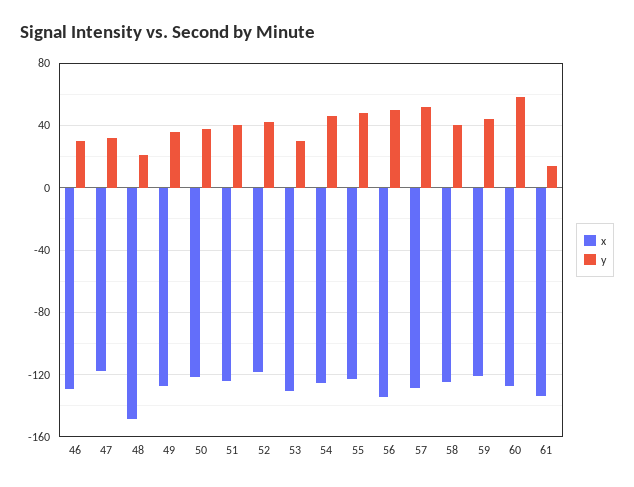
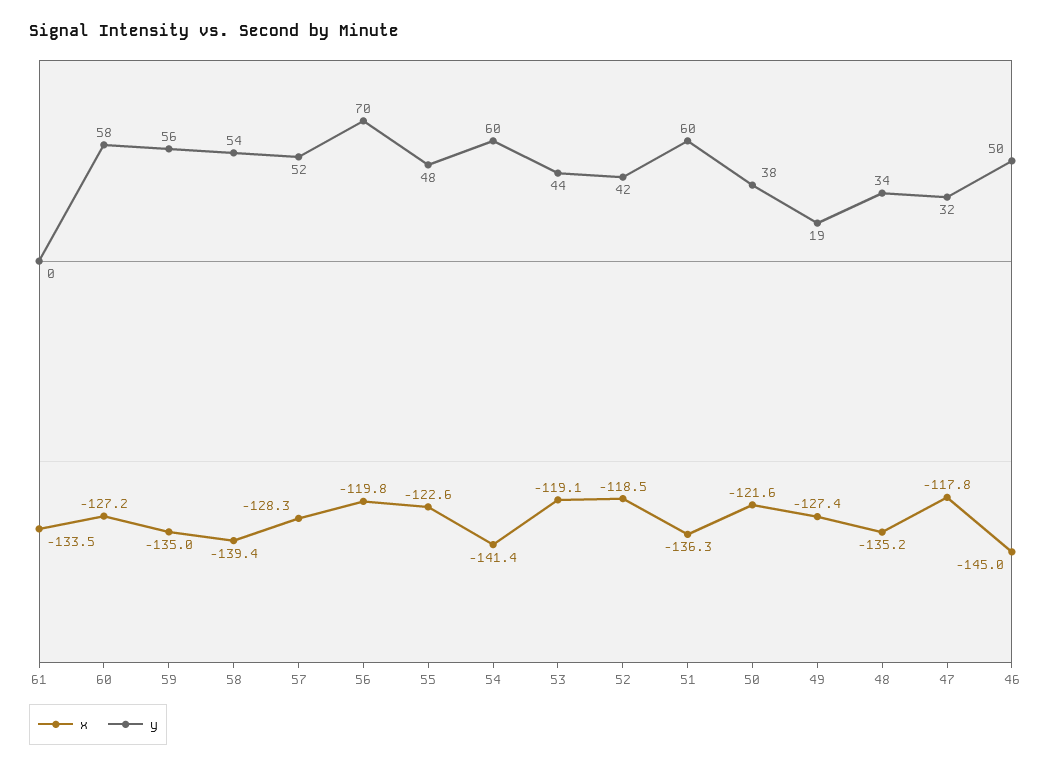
x, 46: -130 -> -145
y, 46: 30 -> 50
x, 48: -150 -> -135.2
y, 48: 20 -> 34
y, 49: 35 -> 19
x, 51: -125 -> -136.3
y, 51: 40 -> 60
x, 53: -130 -> -119.1
y, 53: 30 -> 44
x, 54: -125 -> -141.4
y, 54: 45 -> 60
x, 56: -135 -> -119.8
y, 56: 50 -> 70
x, 58: -125 -> -139.4
y, 58: 40 -> 54
x, 59: -120 -> -135
y, 59: 45 -> 56
y, 61: 15 -> 0

